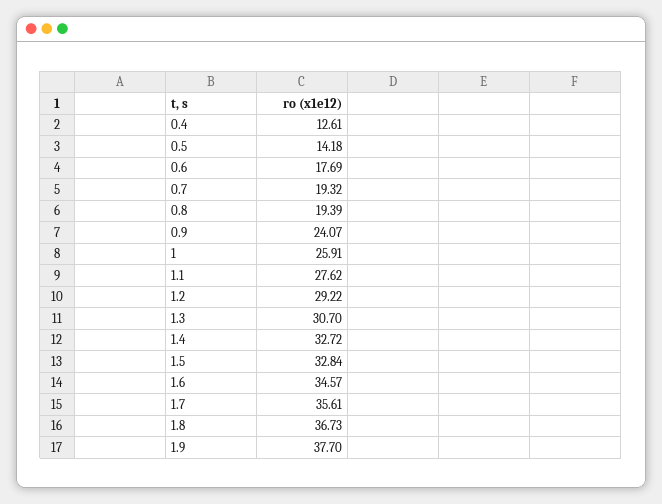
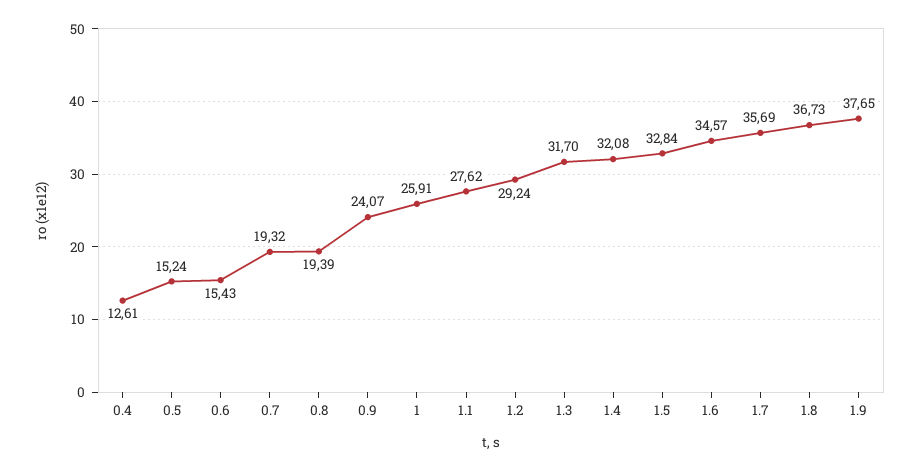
0.5: 14.18 -> 15.24
0.6: 17.69 -> 15.43
1.2: 29.22 -> 29.24
1.3: 30.7 -> 31.7
1.4: 32.72 -> 32.08
1.7: 35.61 -> 35.69
1.9: 37.7 -> 37.65

